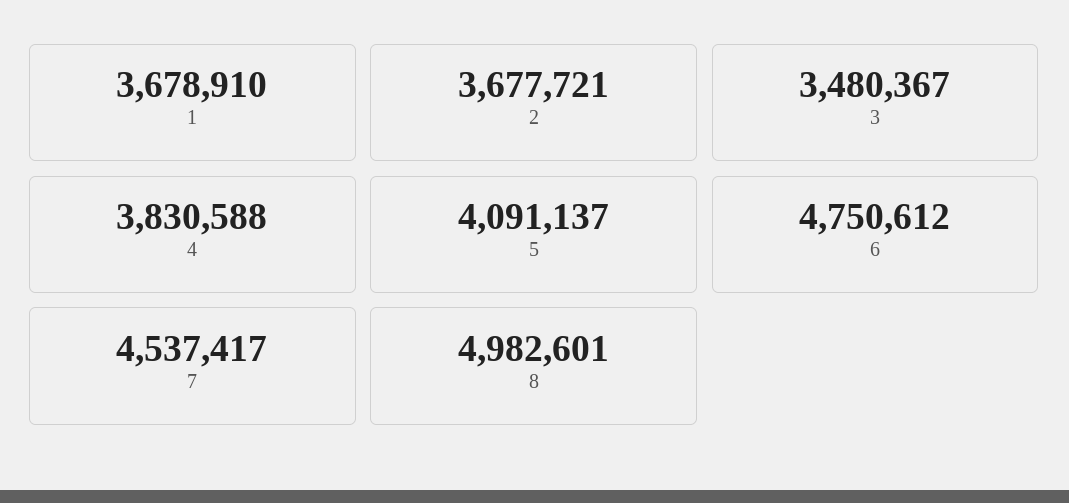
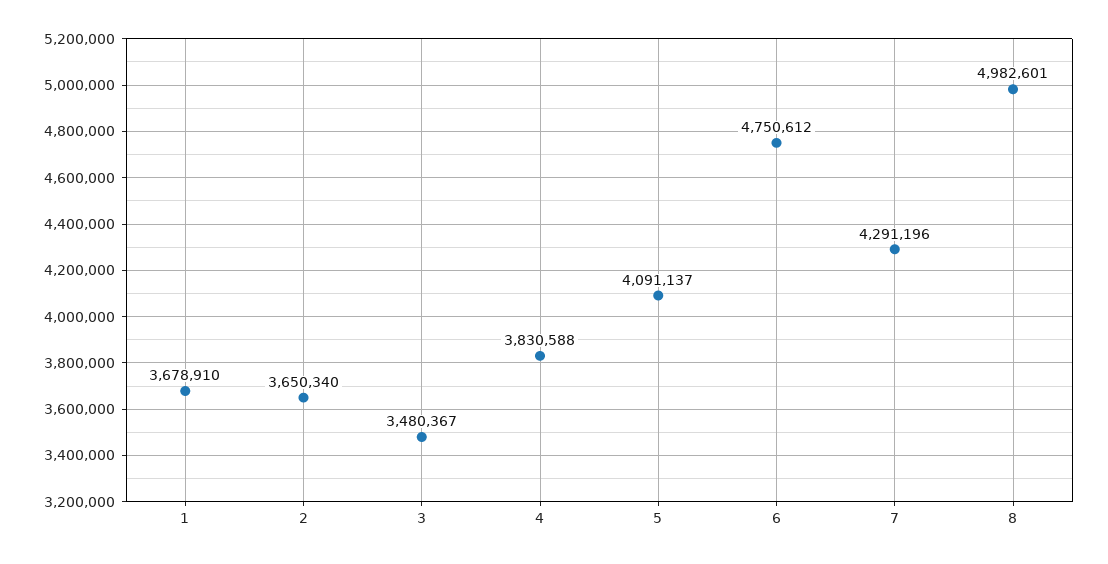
2: 3677721 -> 3650340
7: 4537417 -> 4291196

